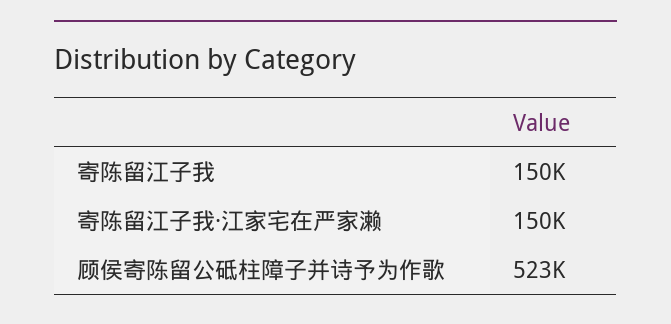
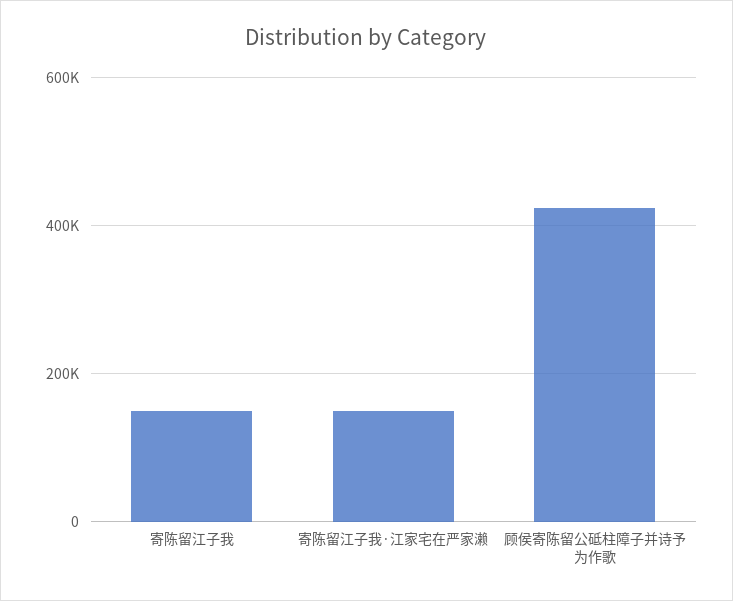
顾侯寄陈留公砥柱障子并诗予为作歌: 523000 -> 420000

